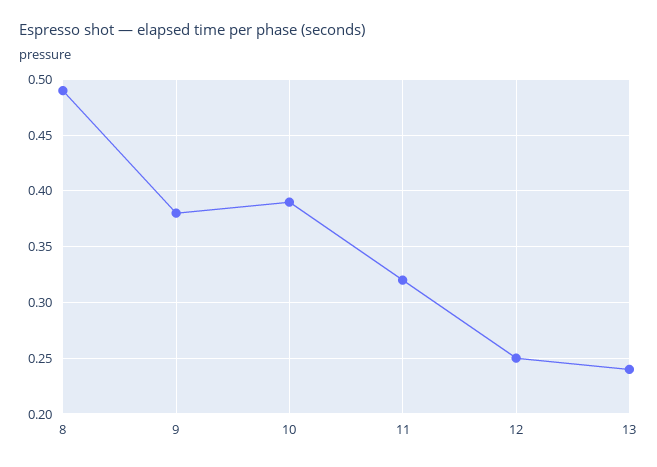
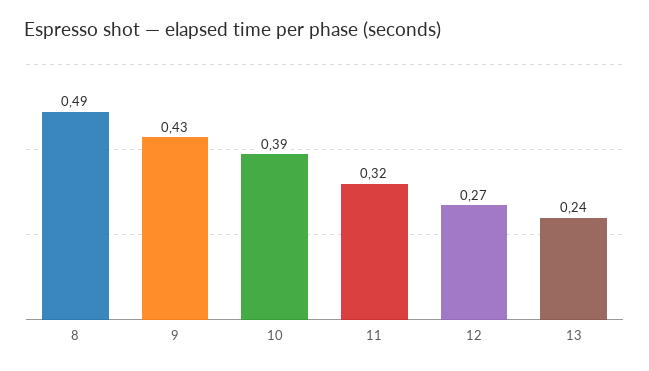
9: 0.38 -> 0.43
12: 0.25 -> 0.27

